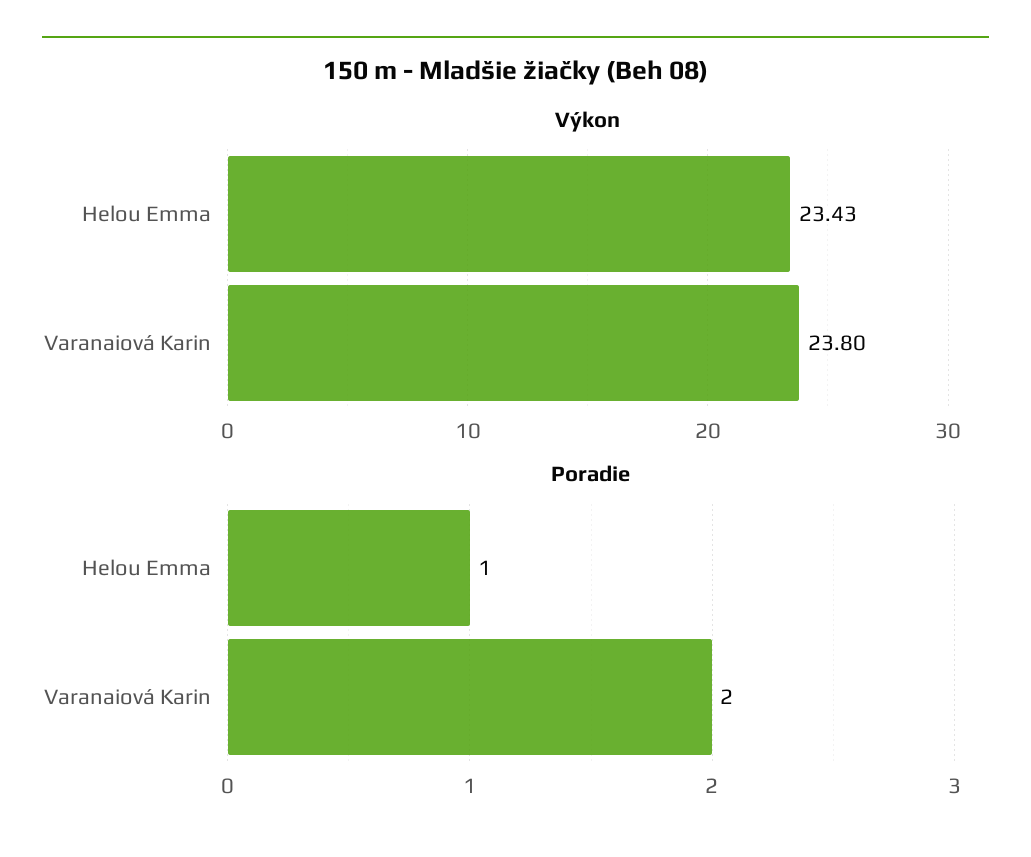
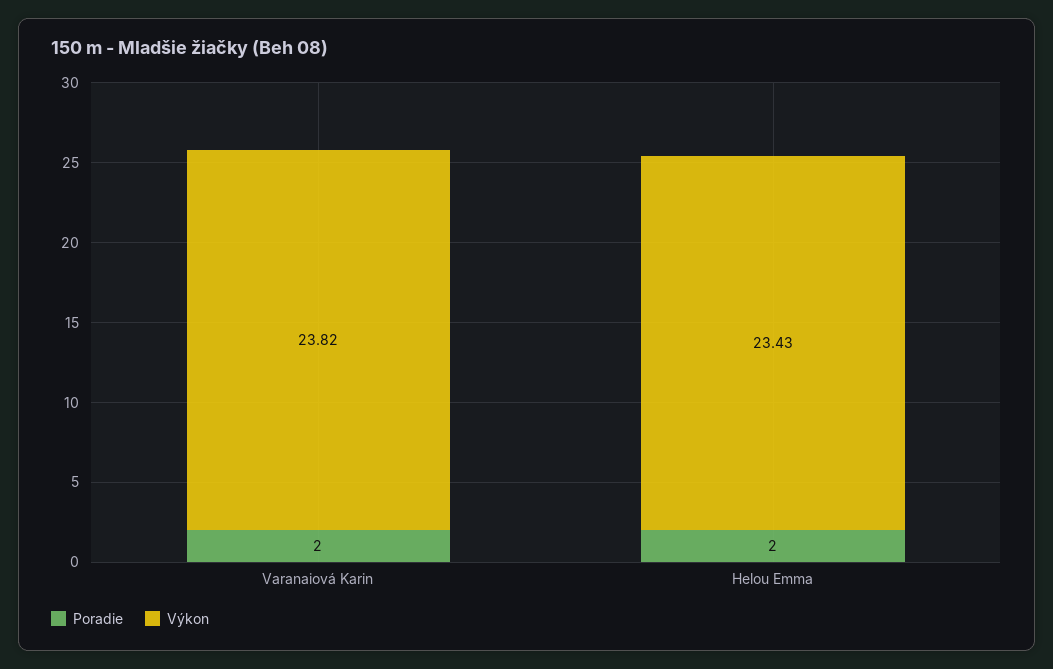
Výkon, Varanaiová Karin: 23.8 -> 23.82
Poradie, Helou Emma: 1 -> 2

